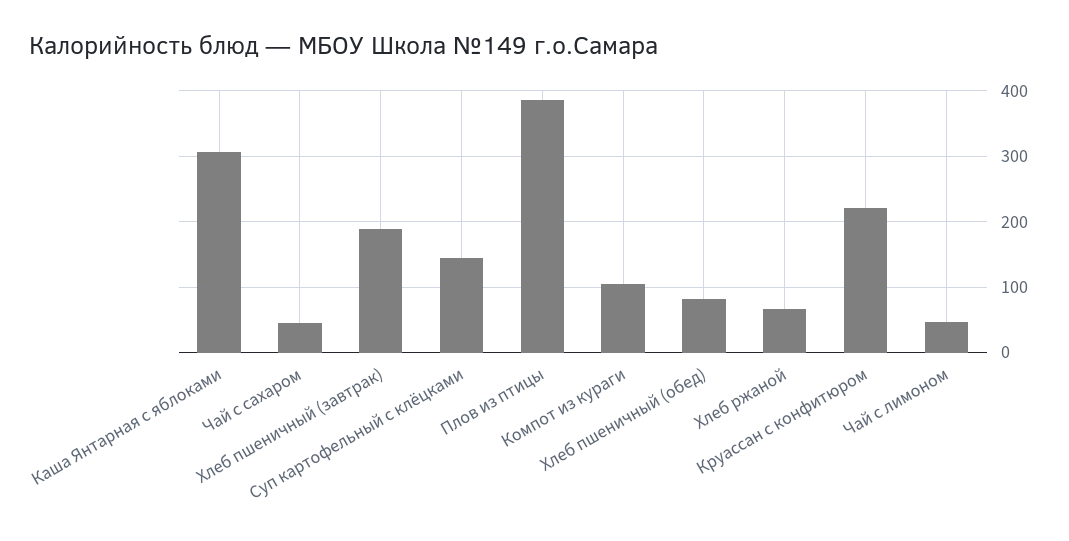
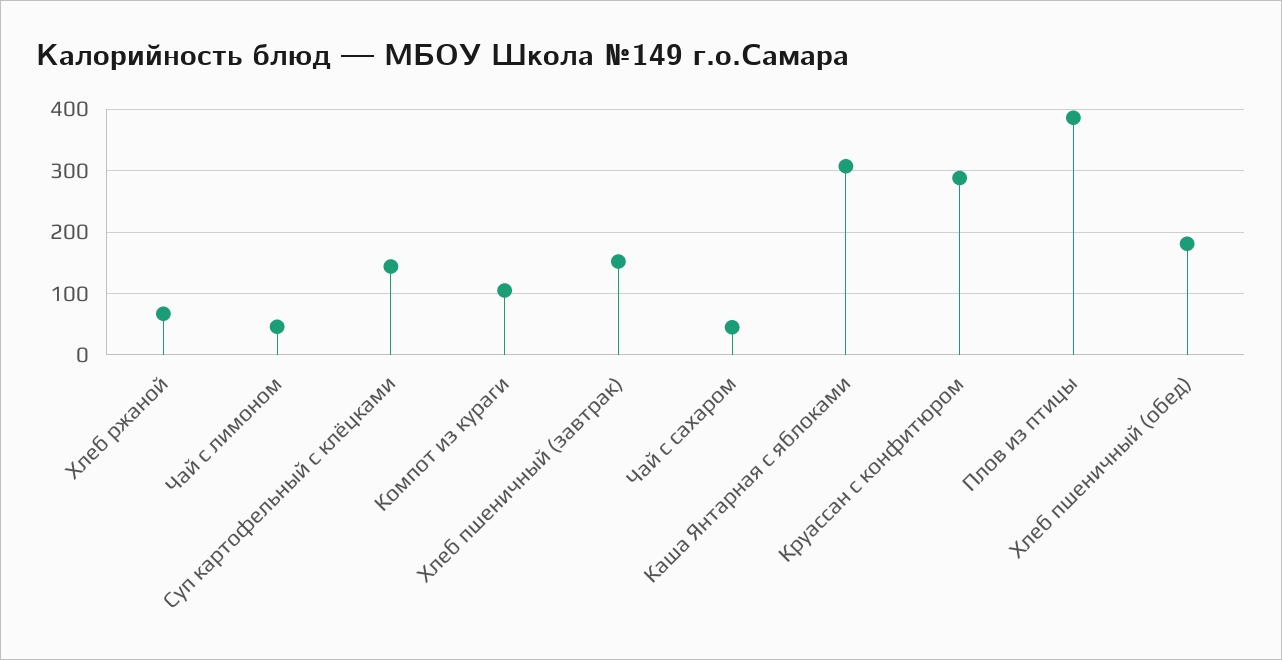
Хлеб пшеничный (завтрак): 190 -> 150
Хлеб пшеничный (обед): 80 -> 180
Круассан с конфитюром: 220 -> 290

